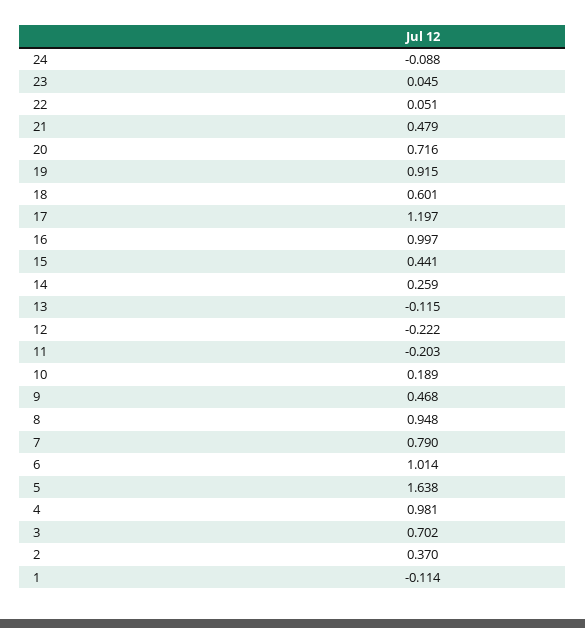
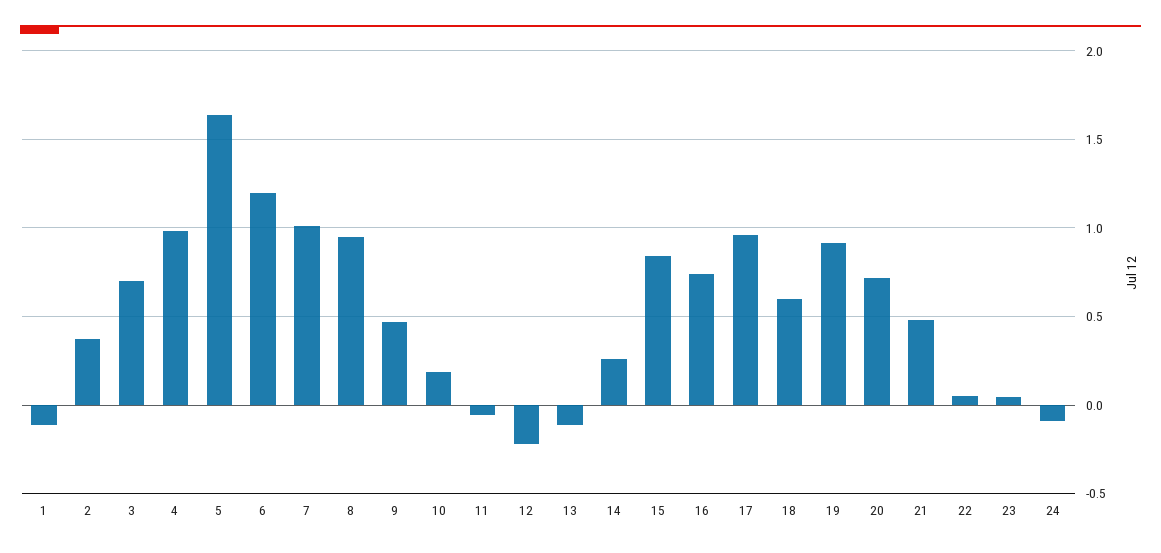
17: 1.197 -> 0.95
16: 0.997 -> 0.75
15: 0.441 -> 0.85
11: -0.203 -> -0.05
7: 0.79 -> 1
6: 1.014 -> 1.2

